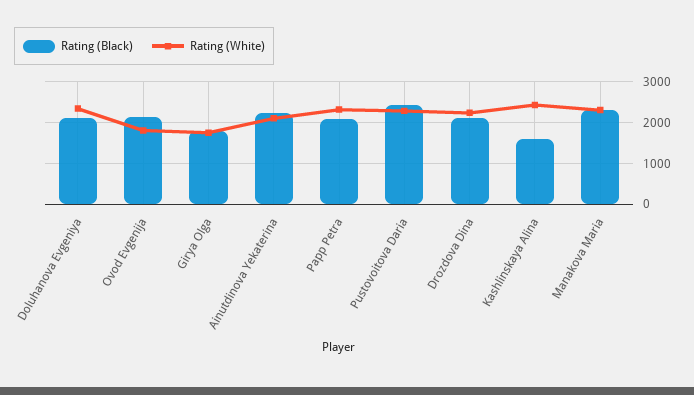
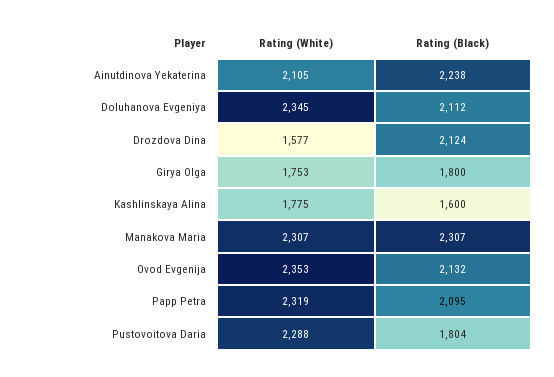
Rating (White), Ovod Evgenija: 1800 -> 2353
Rating (Black), Pustovoitova Daria: 2400 -> 1804
Rating (White), Drozdova Dina: 2200 -> 1577
Rating (White), Kashlinskaya Alina: 2400 -> 1775

